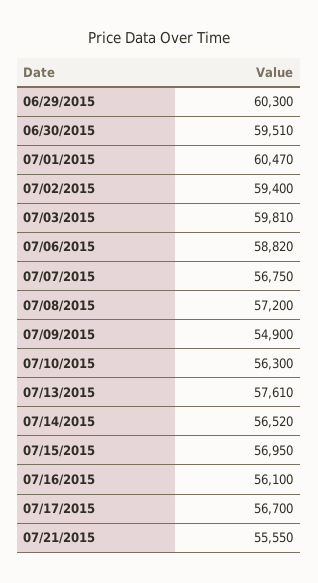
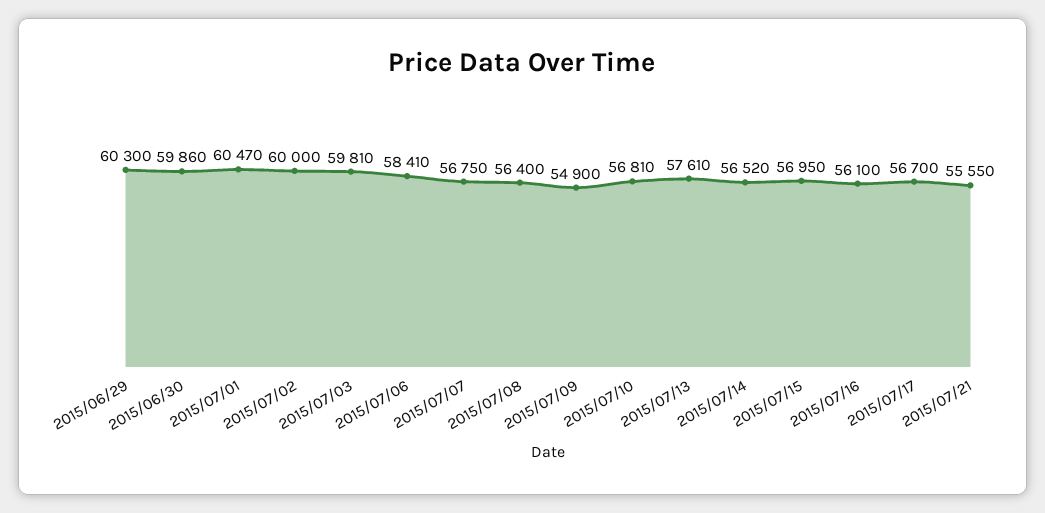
06/30/2015: 59510 -> 59860
07/02/2015: 59400 -> 60000
07/06/2015: 58820 -> 58410
07/08/2015: 57200 -> 56400
07/10/2015: 56300 -> 56810

